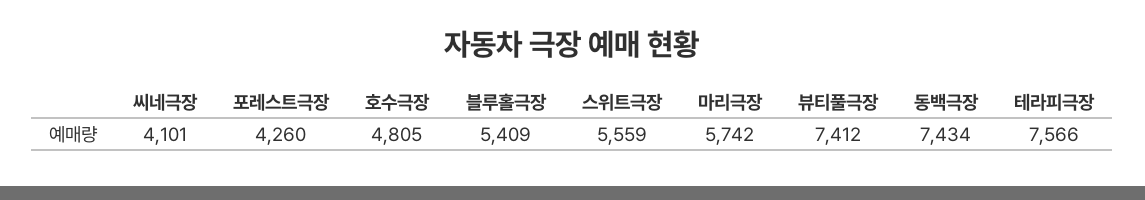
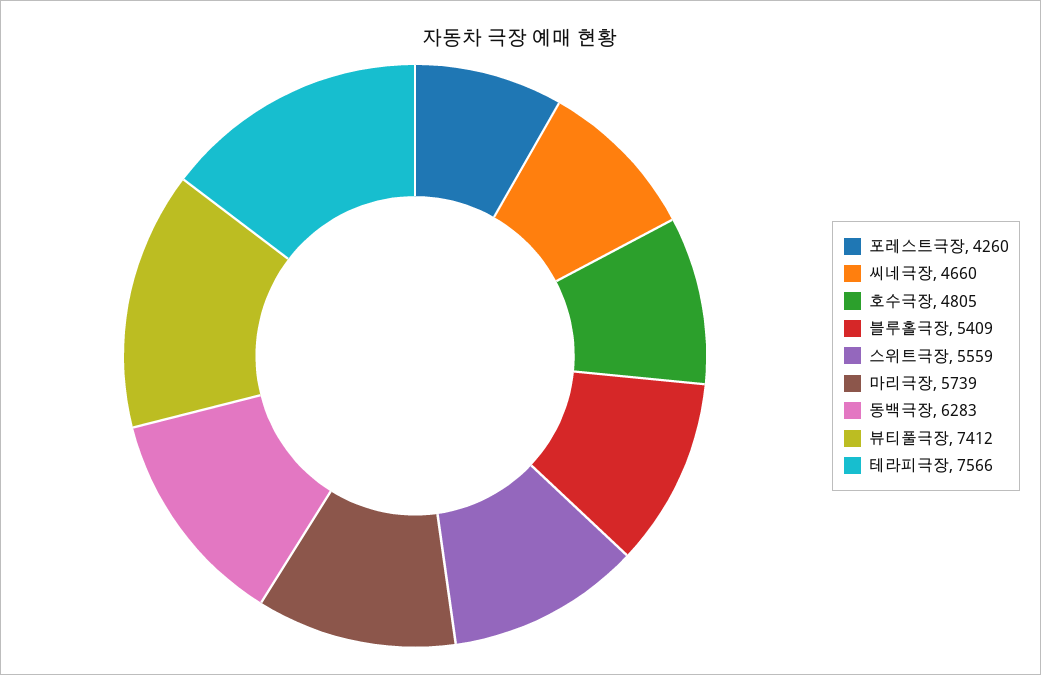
씨네극장: 4101 -> 4660
마리극장: 5742 -> 5739
동백극장: 7434 -> 6283

